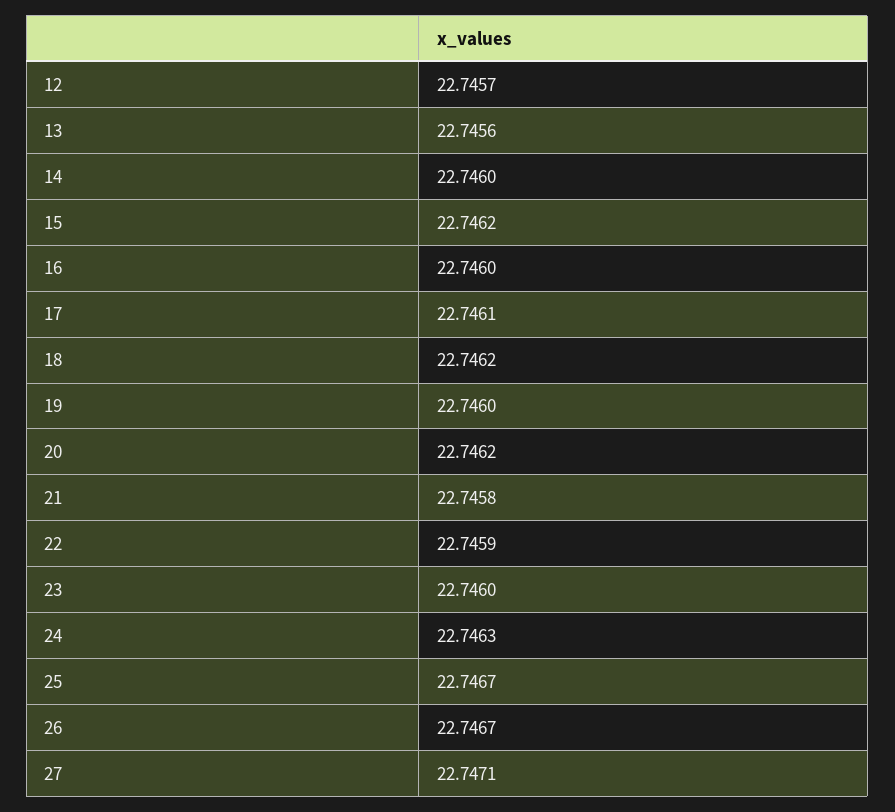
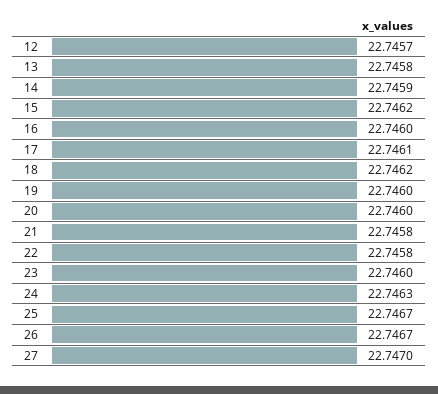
13: 22.7456 -> 22.7458
14: 22.746 -> 22.7459
20: 22.7462 -> 22.746
22: 22.7459 -> 22.7458
27: 22.7471 -> 22.747

